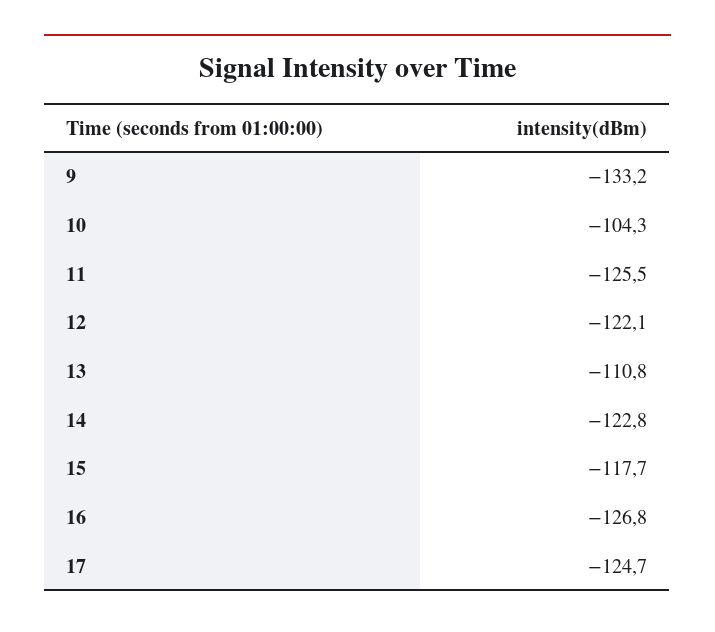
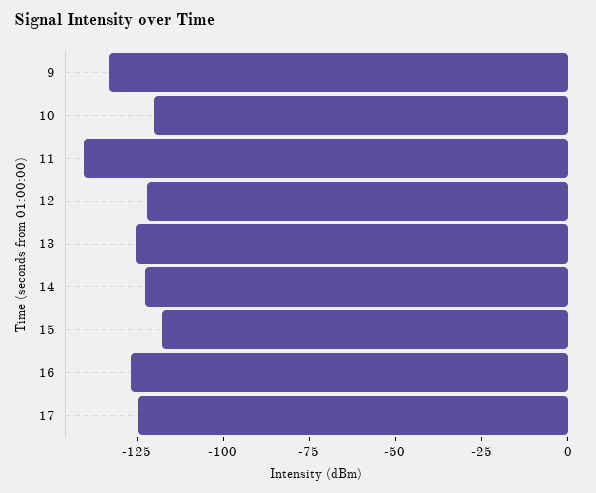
10: -104.3 -> -120
11: -125.5 -> -140
13: -110.8 -> -125

